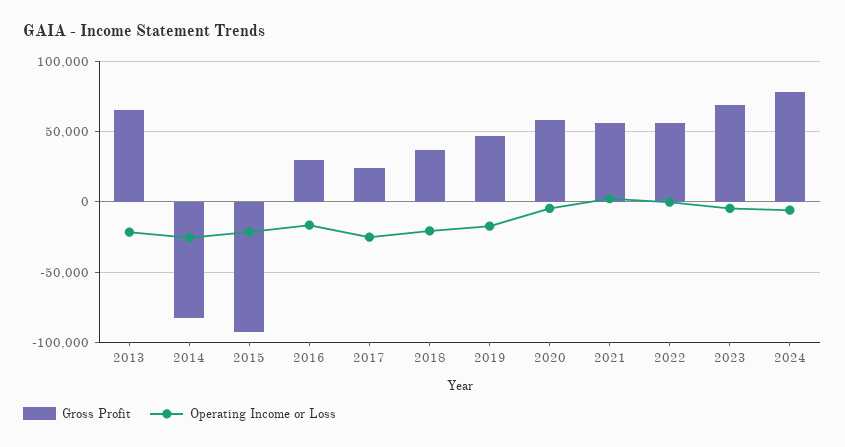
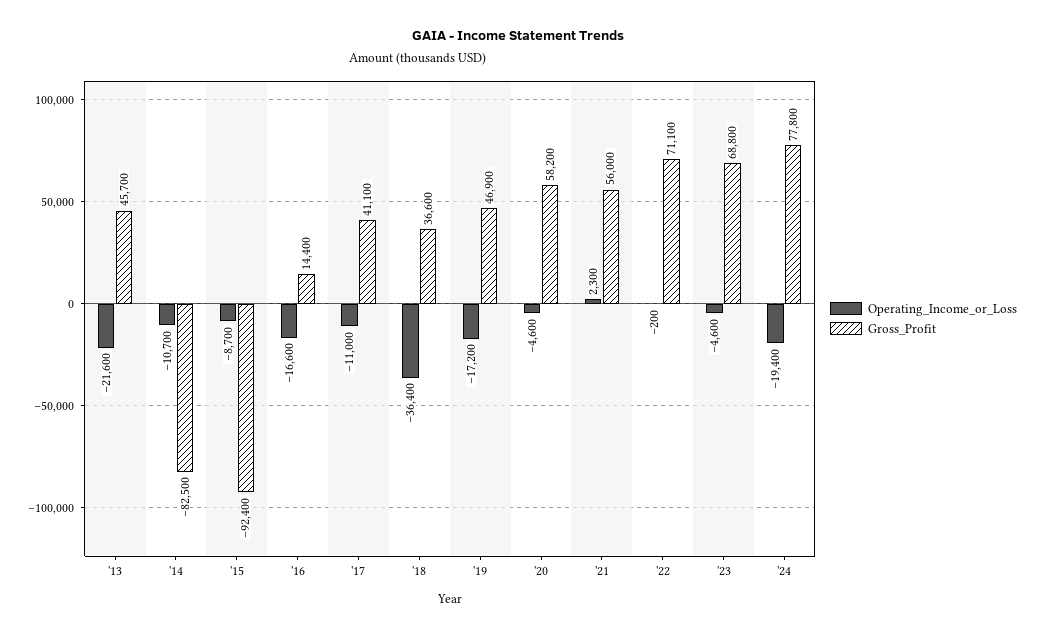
Gross Profit, 2013: 65000 -> 45700
Operating Income or Loss, 2014: -25000 -> -10700
Operating Income or Loss, 2015: -20000 -> -8700
Gross Profit, 2016: 30000 -> 14400
Gross Profit, 2017: 25000 -> 41100
Operating Income or Loss, 2017: -25000 -> -11000
Operating Income or Loss, 2018: -20000 -> -36400
Gross Profit, 2022: 55000 -> 71100
Operating Income or Loss, 2024: -5000 -> -19400

